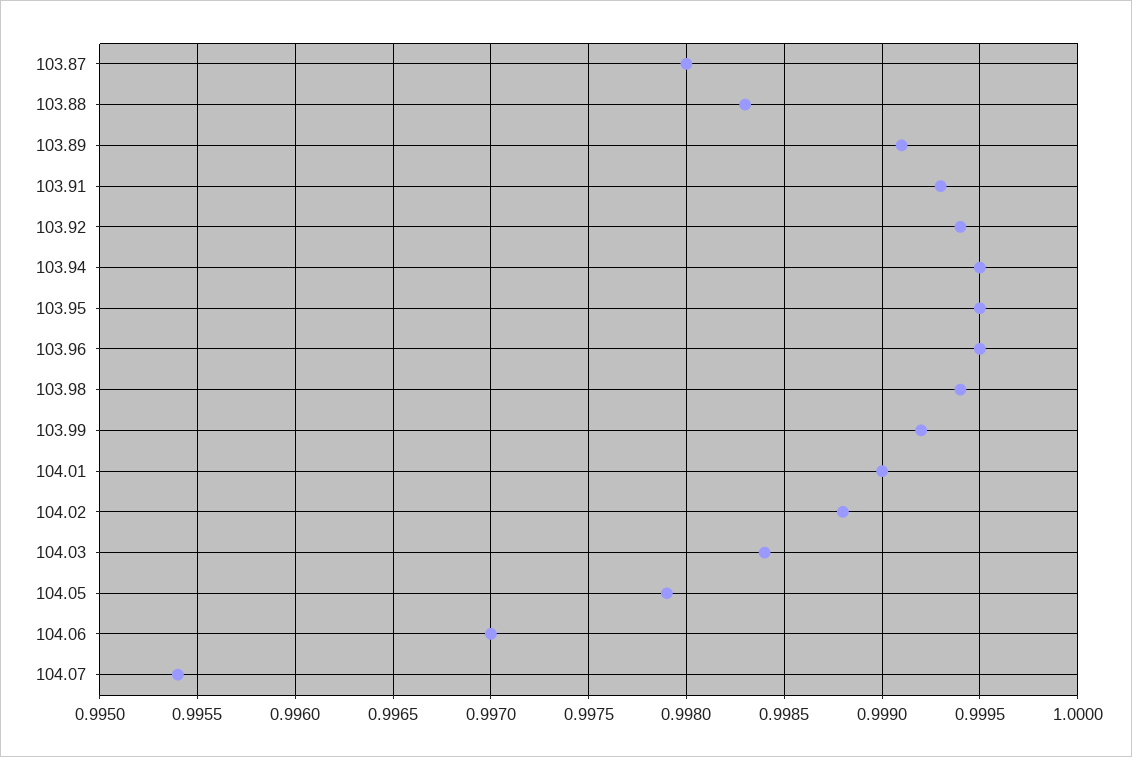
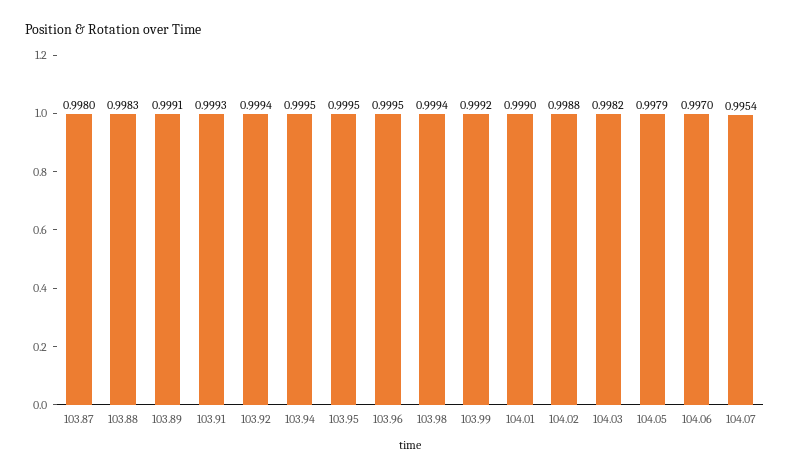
104.03: 0.9984 -> 0.9982

